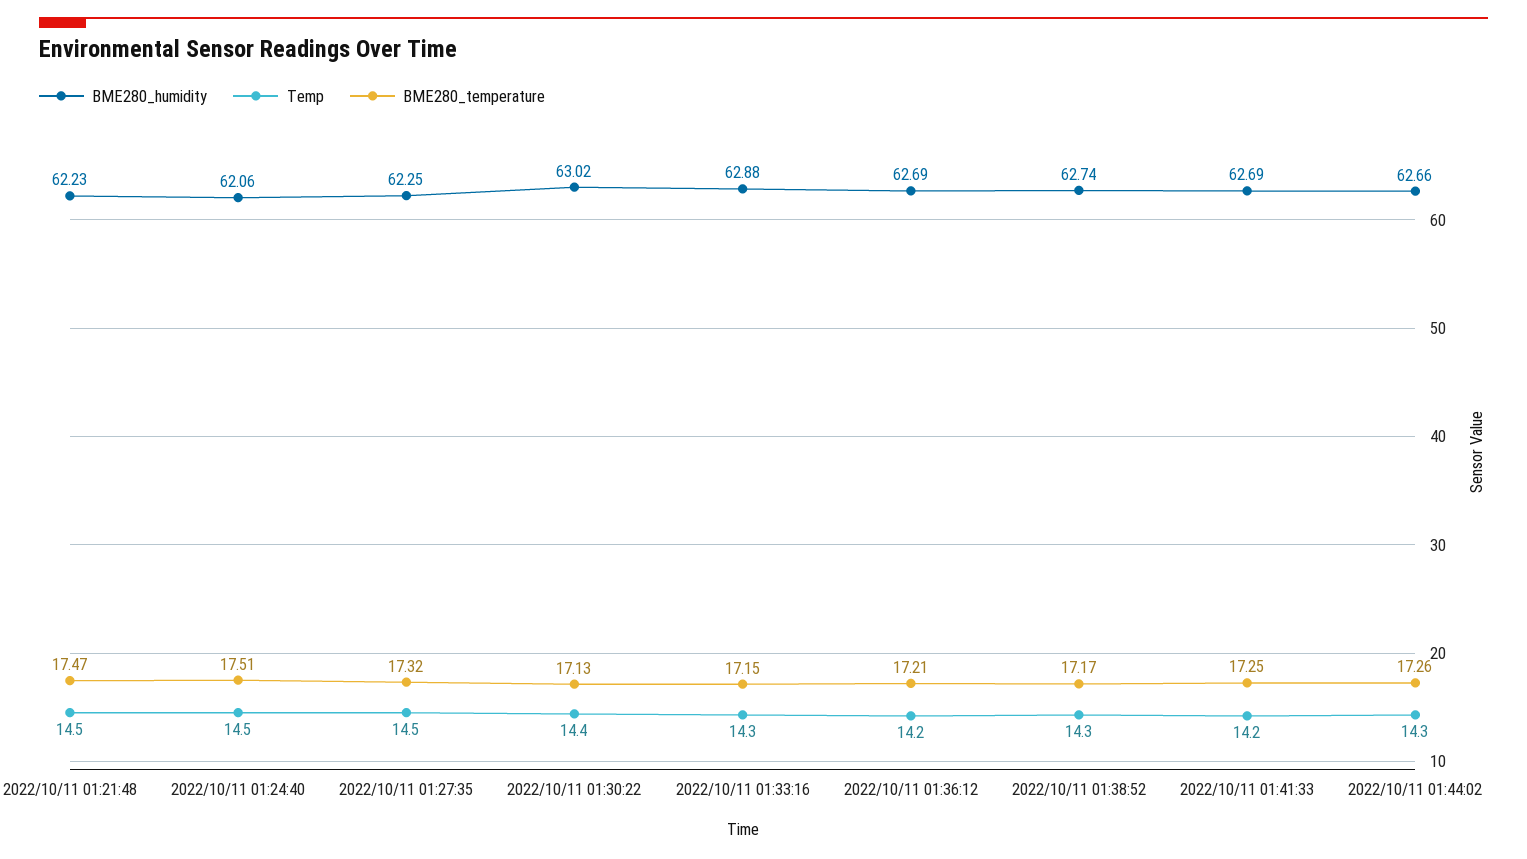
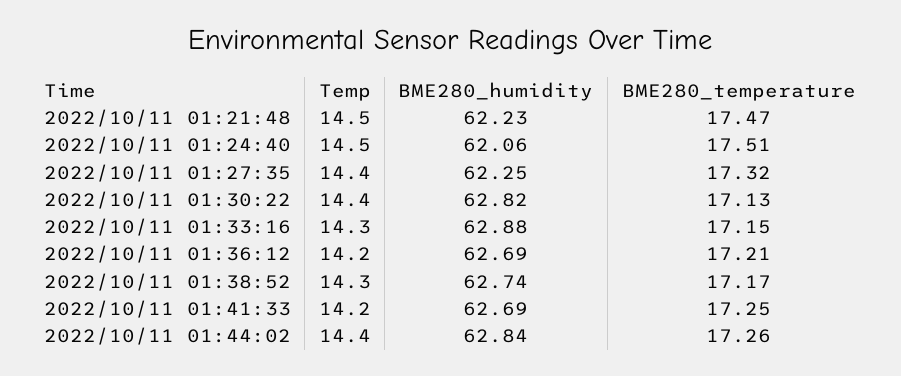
Temp, 2022/10/11 01:27:35: 14.5 -> 14.4
BME280_humidity, 2022/10/11 01:30:22: 63.02 -> 62.82
BME280_humidity, 2022/10/11 01:44:02: 62.66 -> 62.84
Temp, 2022/10/11 01:44:02: 14.3 -> 14.4

